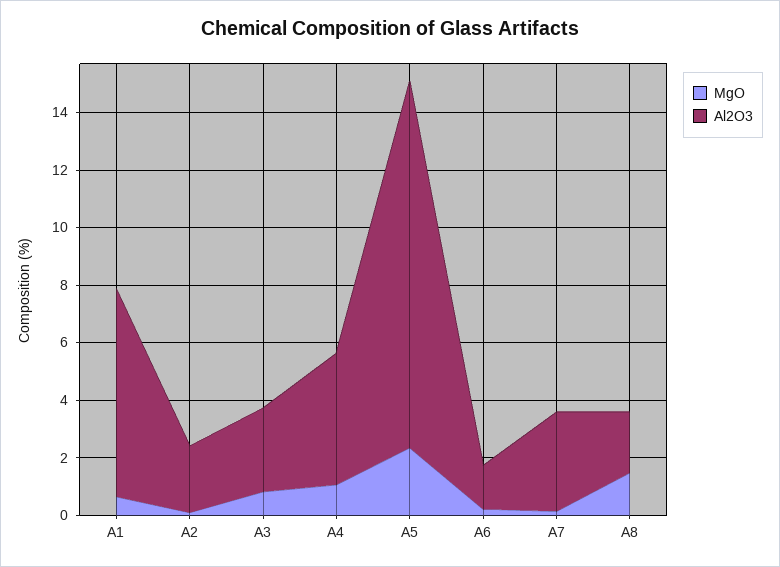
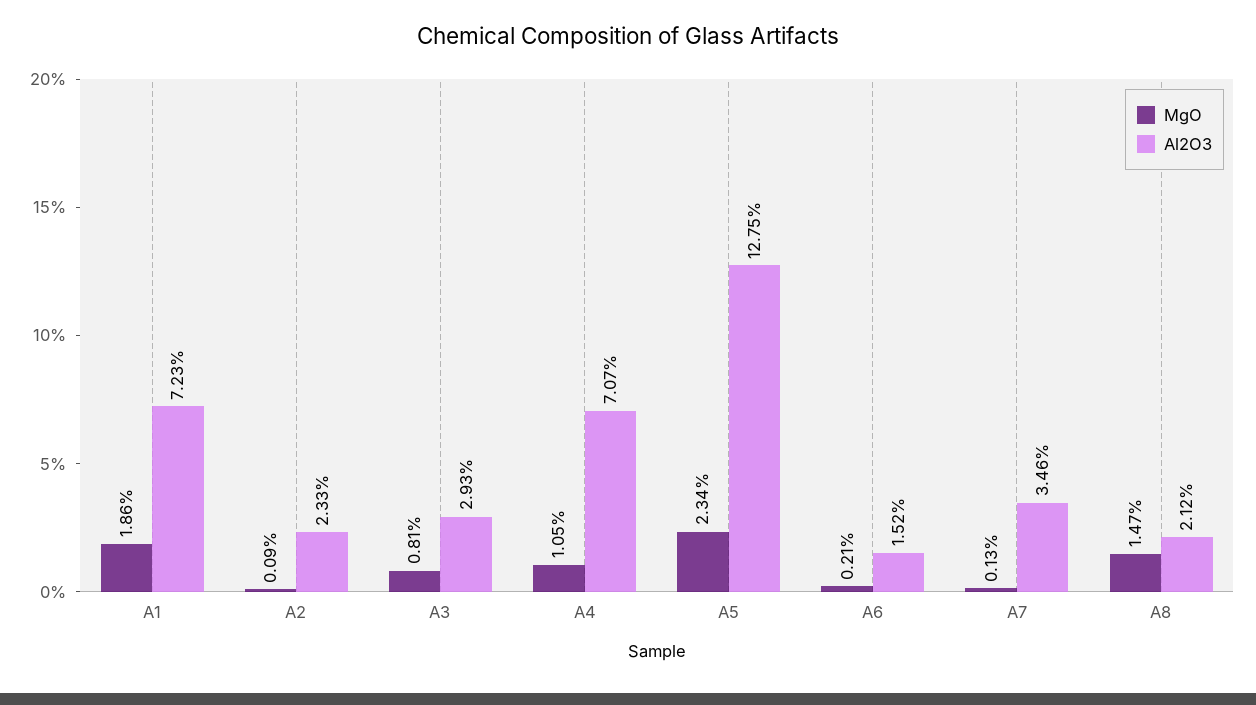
MgO, A1: 0.5 -> 1.86
Al2O3, A4: 4.5 -> 7.07

